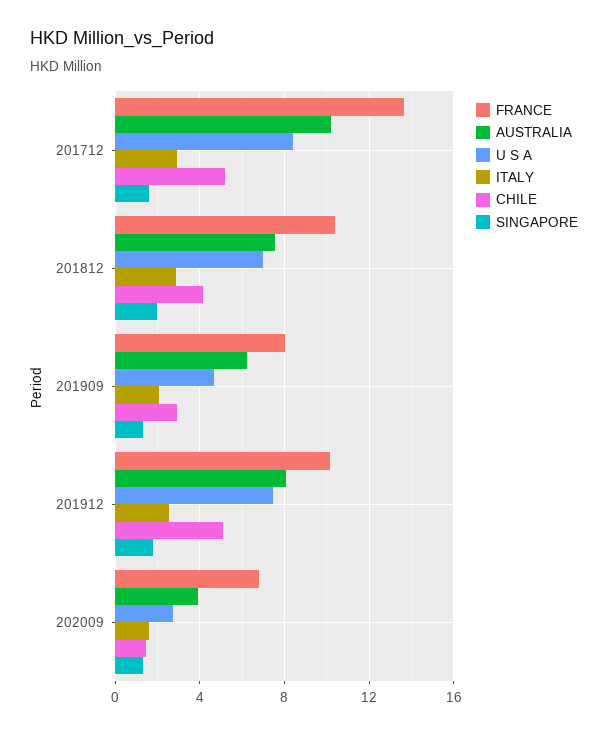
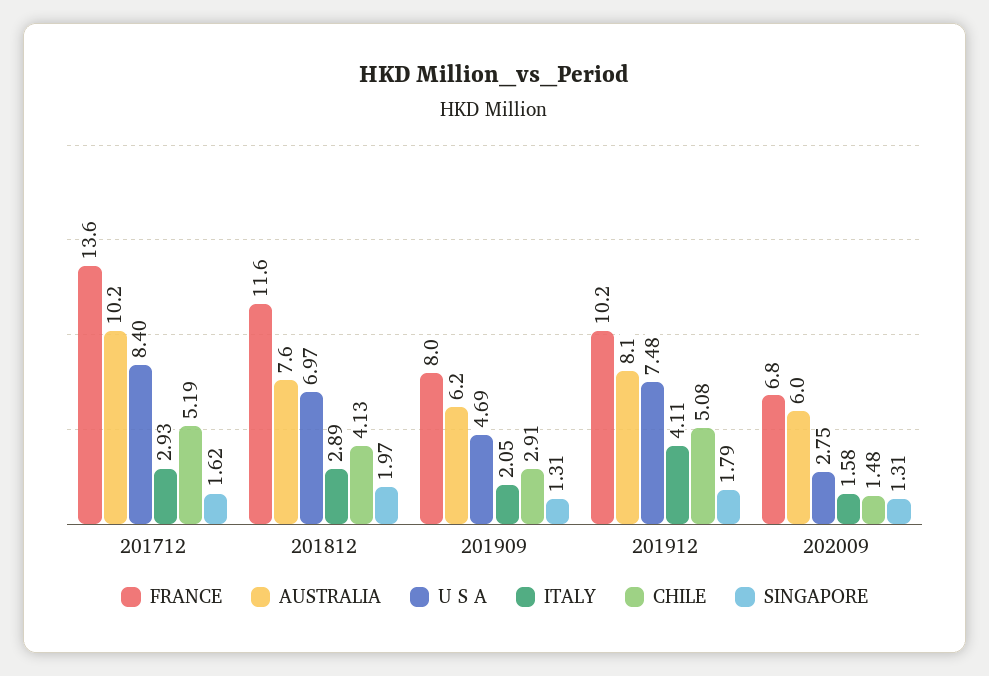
FRANCE, 201812: 10.5 -> 11.6
ITALY, 201912: 2.5 -> 4.11
AUSTRALIA, 202009: 4 -> 6

